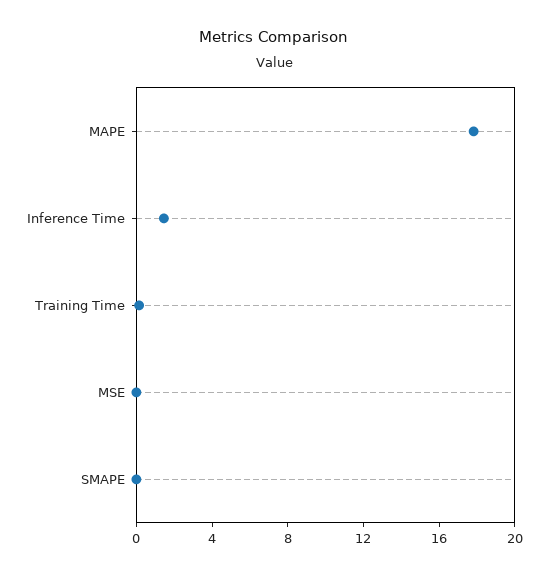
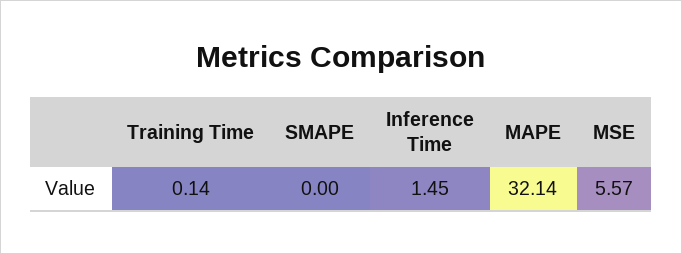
MAPE: 18 -> 32.14
MSE: 0 -> 5.57

